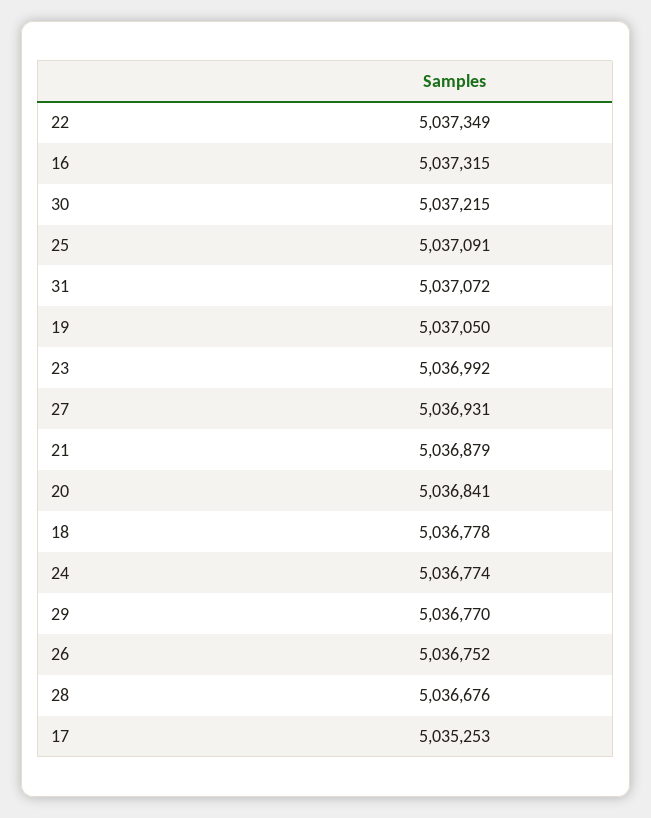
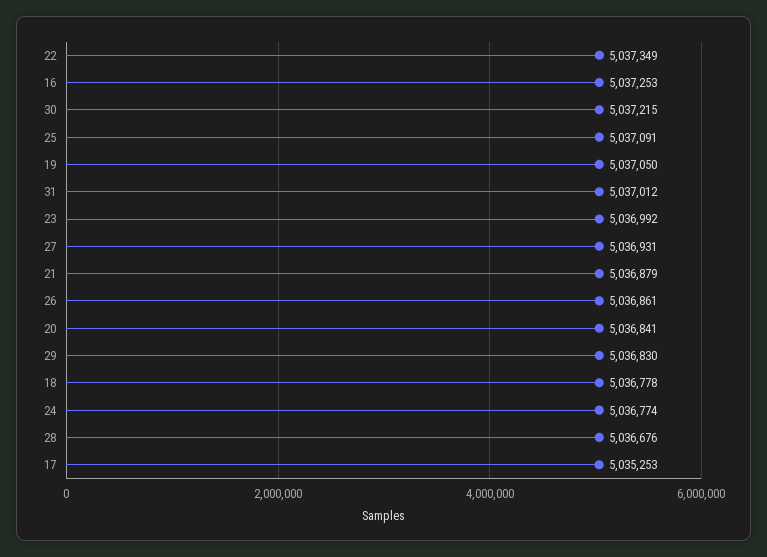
16: 5037315 -> 5037253
31: 5037072 -> 5037012
29: 5036770 -> 5036830
26: 5036752 -> 5036861

